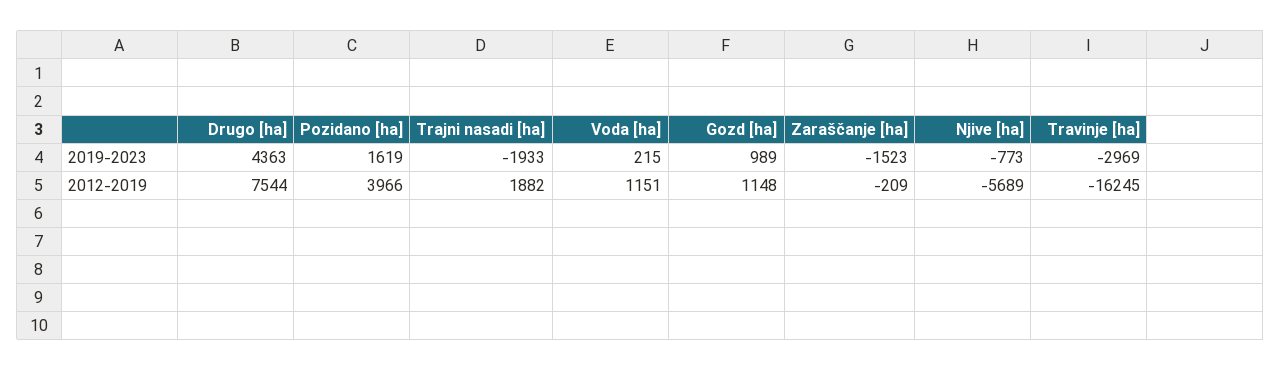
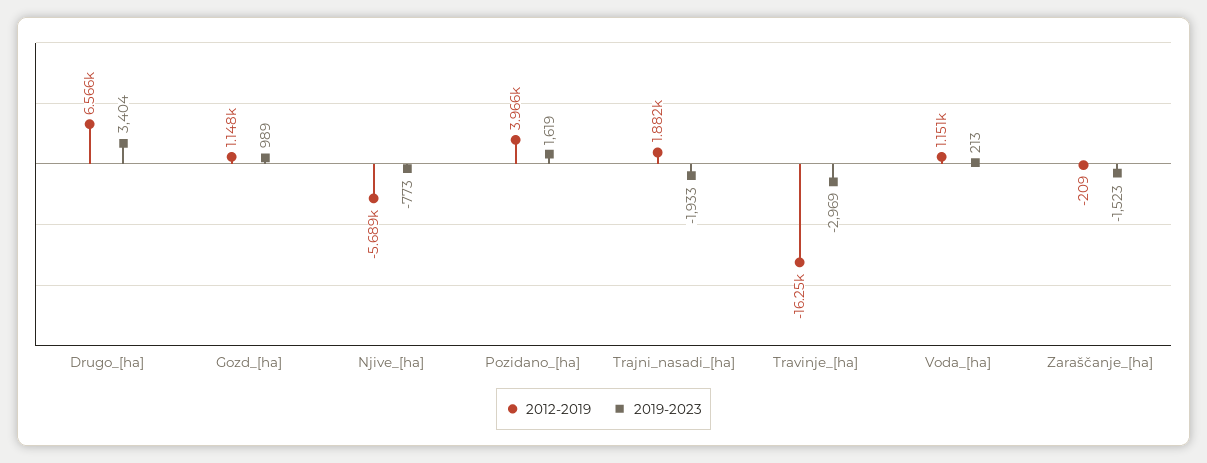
2019-2023, Drugo [ha]: 4363 -> 3404
2019-2023, Voda [ha]: 215 -> 213
2012-2019, Drugo [ha]: 7544 -> 6566

